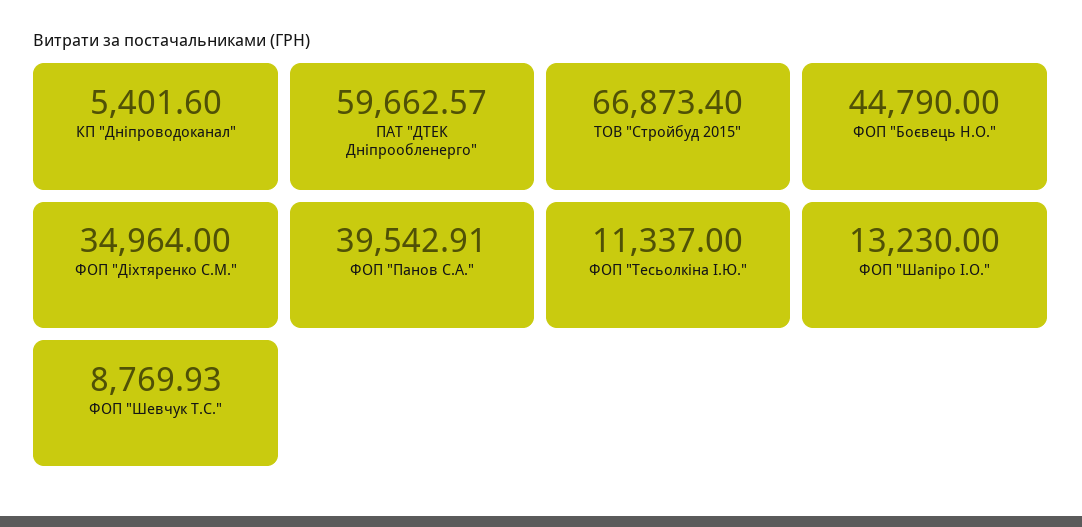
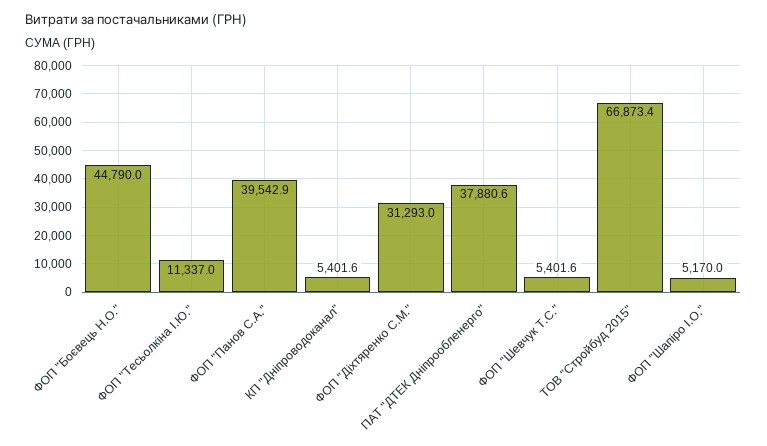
ПАТ "ДТЕК Дніпрообленерго": 59662.57 -> 37880.6
ФОП "Діхтяренко С.М.": 34964 -> 31293
ФОП "Шапіро І.О.": 13230 -> 5170
ФОП "Шевчук Т.С.": 8769.93 -> 5401.6

